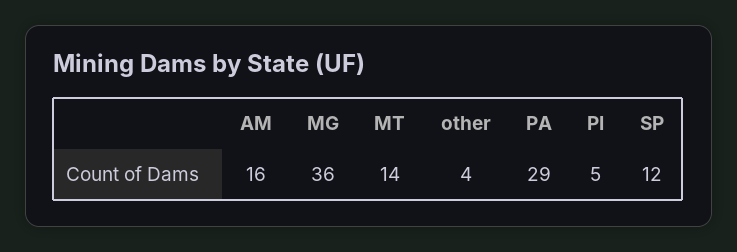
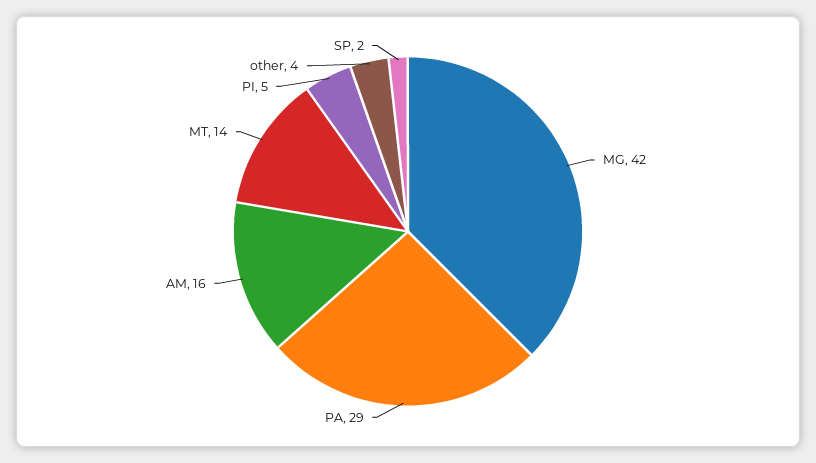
MG: 36 -> 42
SP: 12 -> 2

